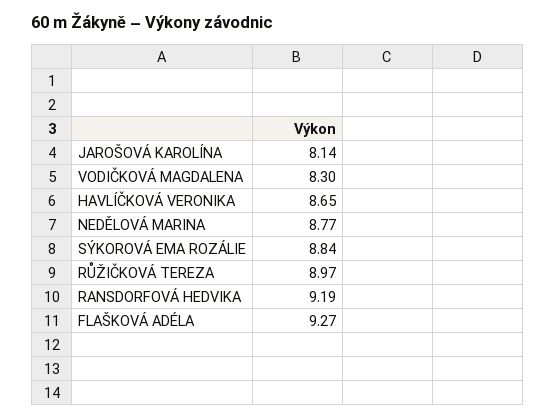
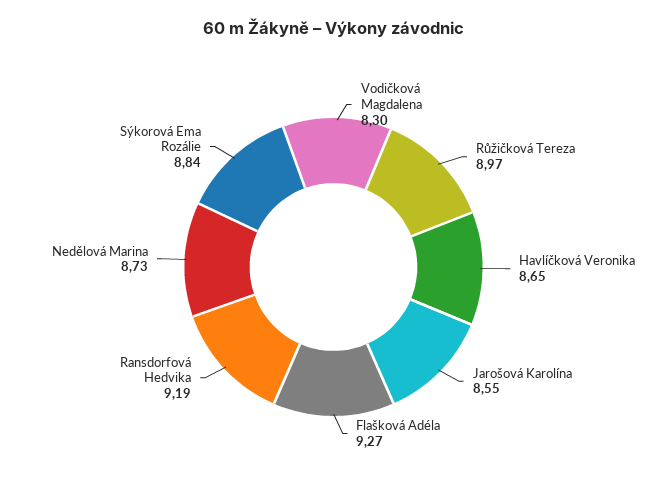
JAROŠOVÁ KAROLÍNA: 8.14 -> 8.55
NEDĚLOVÁ MARINA: 8.77 -> 8.73

